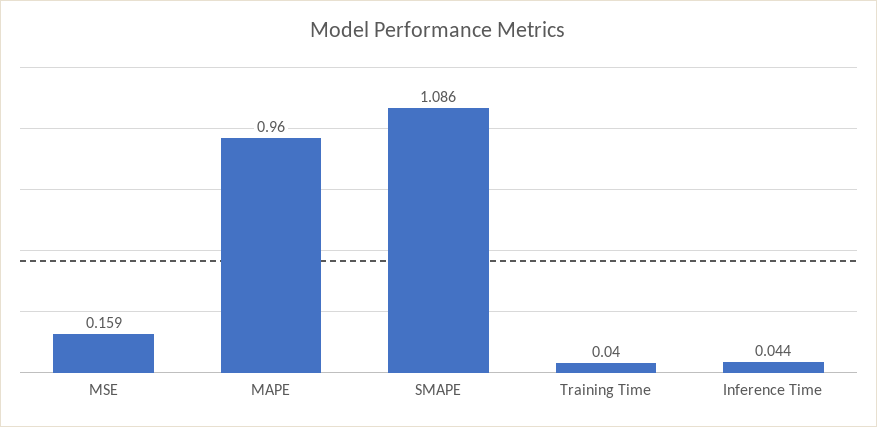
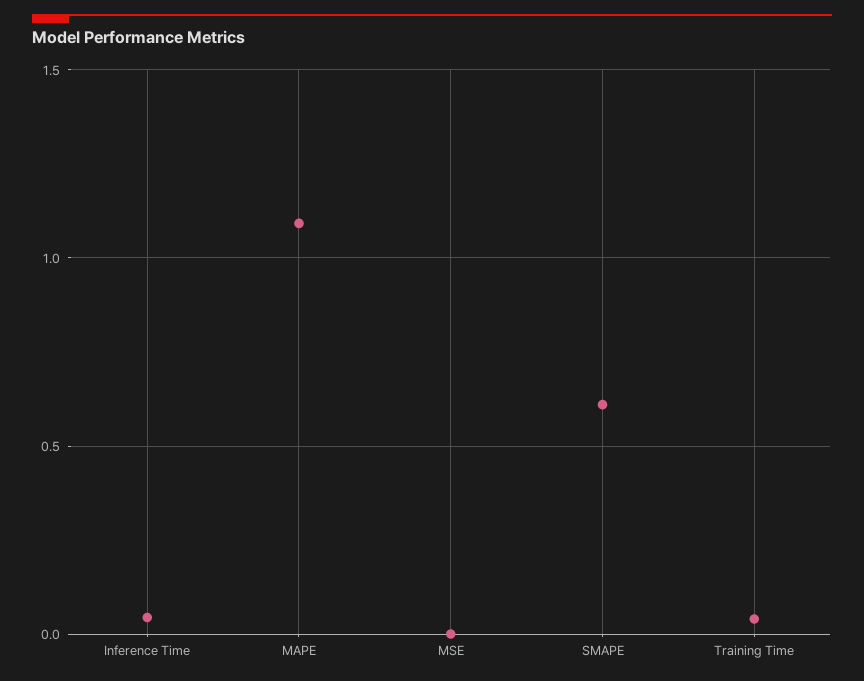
MSE: 0.159 -> 0
MAPE: 0.96 -> 1.1
SMAPE: 1.086 -> 0.6

